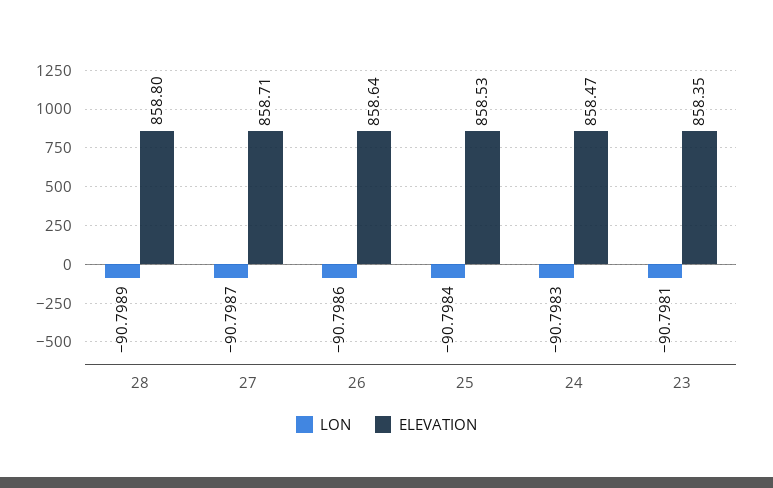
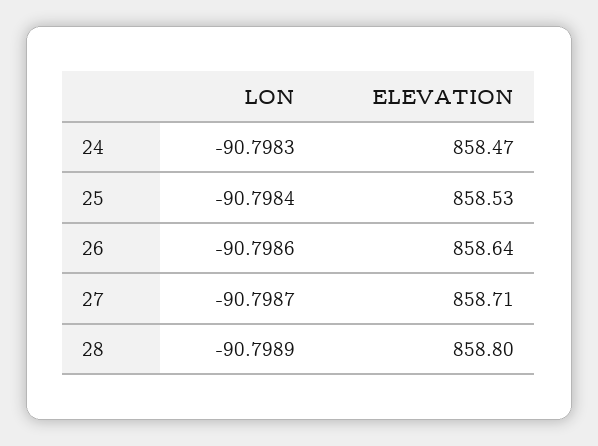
LON, 23: -90.7981 -> none
ELEVATION, 23: 858.35 -> none

